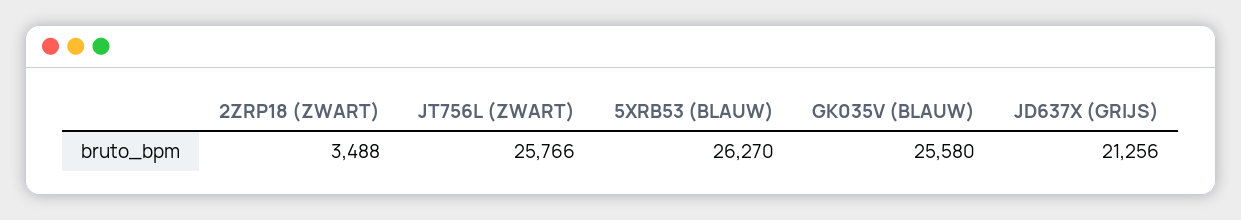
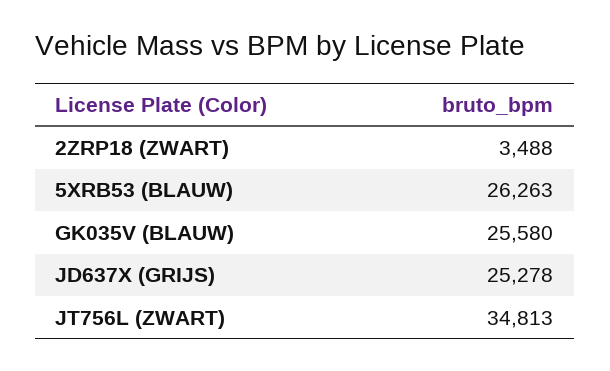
JT756L (ZWART): 25766 -> 34813
5XRB53 (BLAUW): 26270 -> 26263
JD637X (GRIJS): 21256 -> 25278

